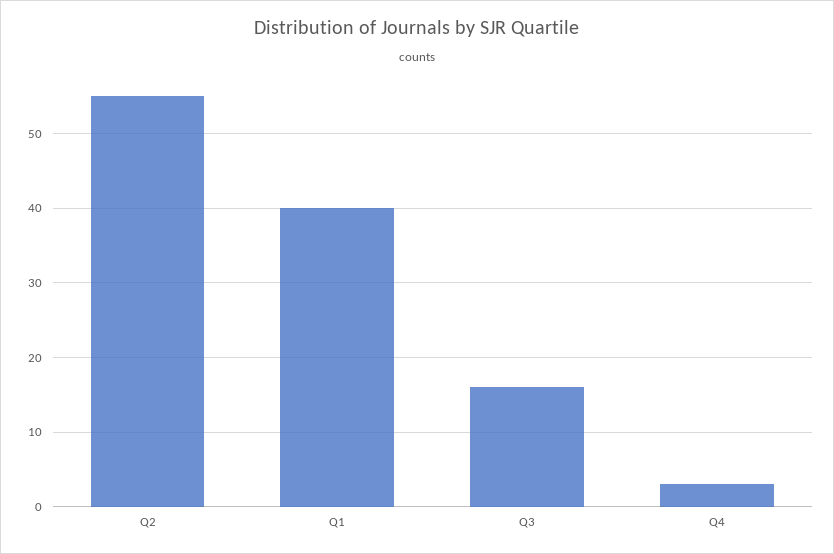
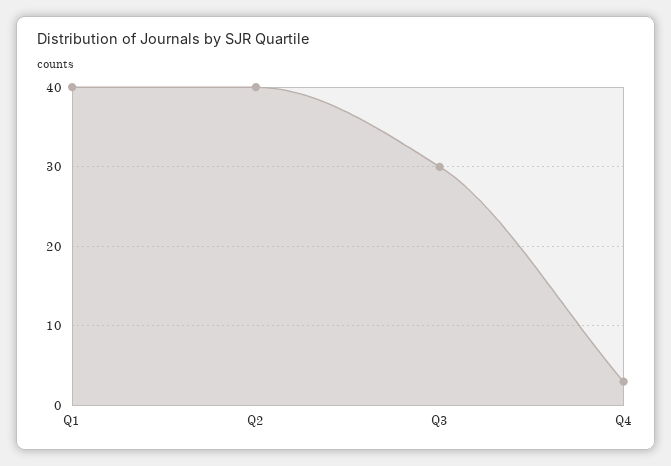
Q2: 55 -> 40
Q3: 16 -> 30

